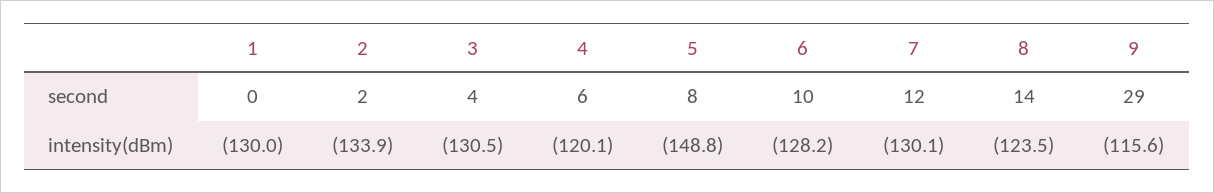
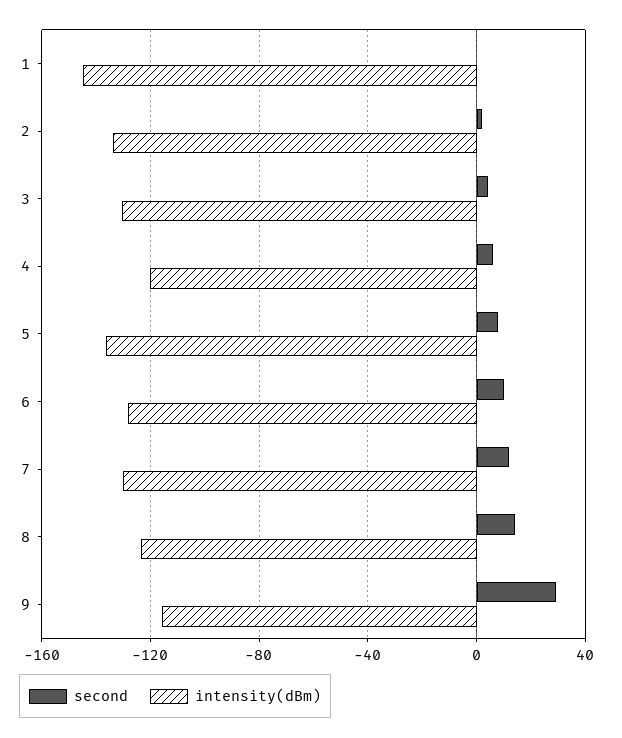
intensity(dBm), 1: -130 -> -145
intensity(dBm), 5: -148.8 -> -135

